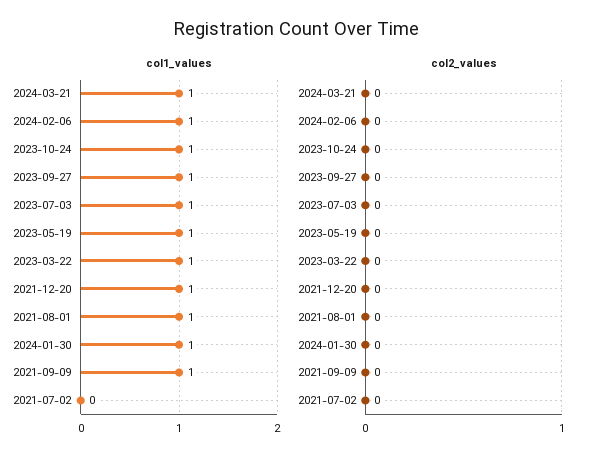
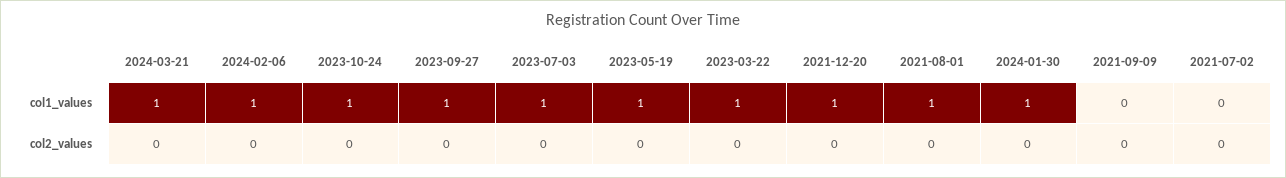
col1_values, 2021-09-09: 1 -> 0

